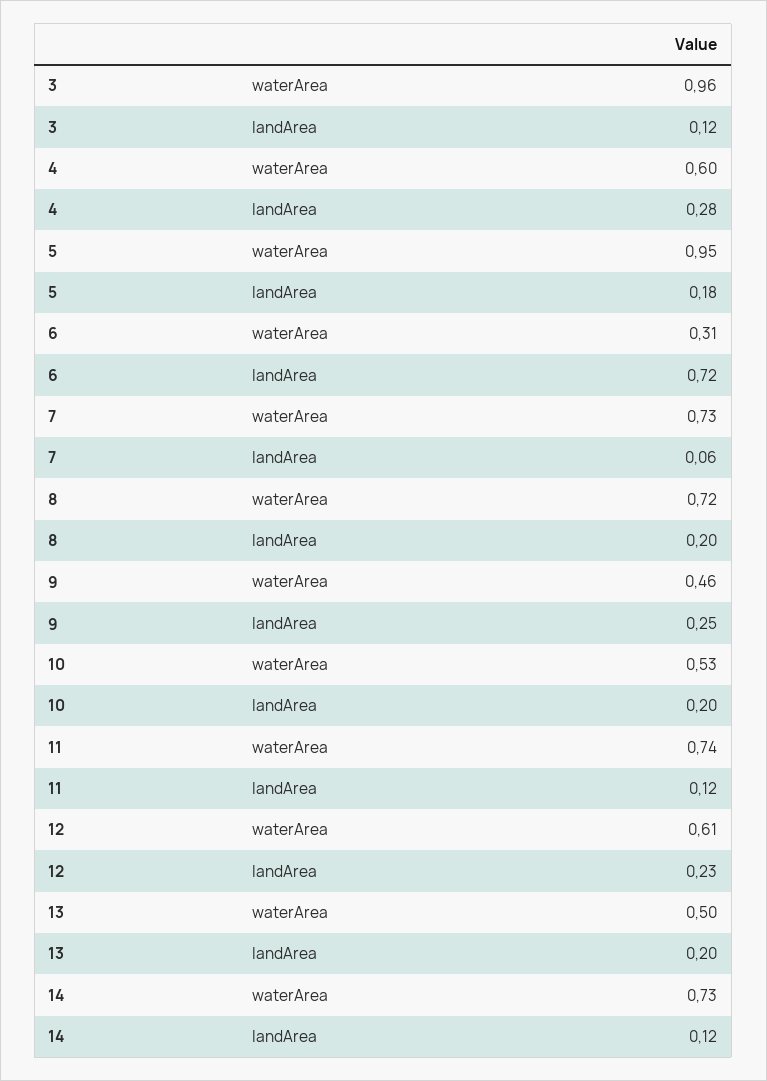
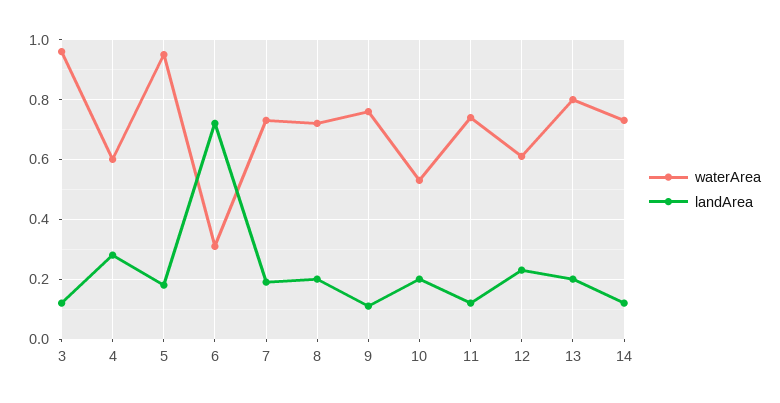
landArea, 7: 0.06 -> 0.2
waterArea, 9: 0.46 -> 0.75
landArea, 9: 0.25 -> 0.1
waterArea, 13: 0.5 -> 0.8

